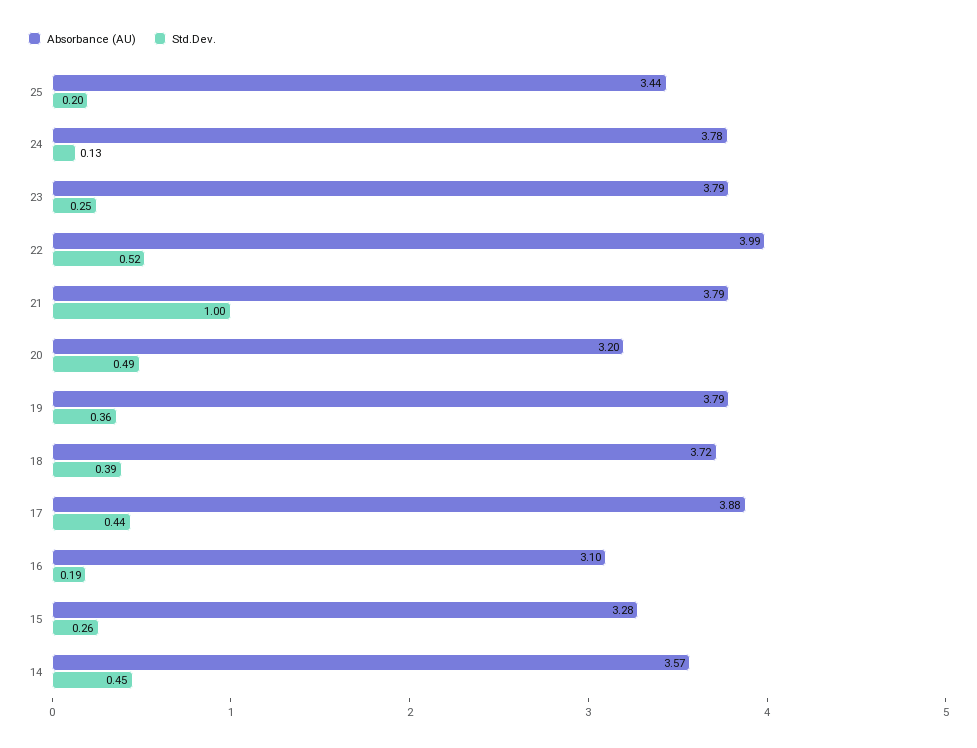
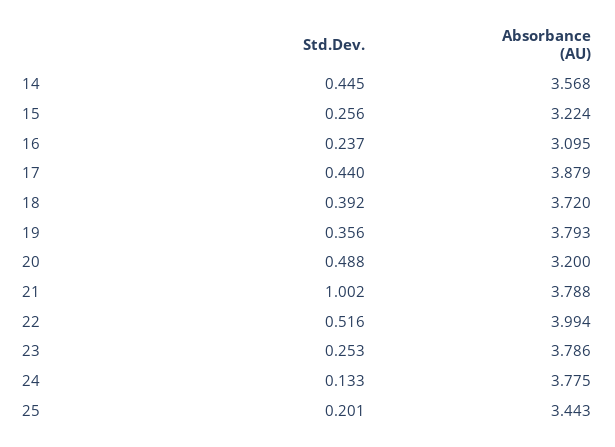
Std.Dev., 16: 0.19 -> 0.237
Absorbance (AU), 15: 3.28 -> 3.224

